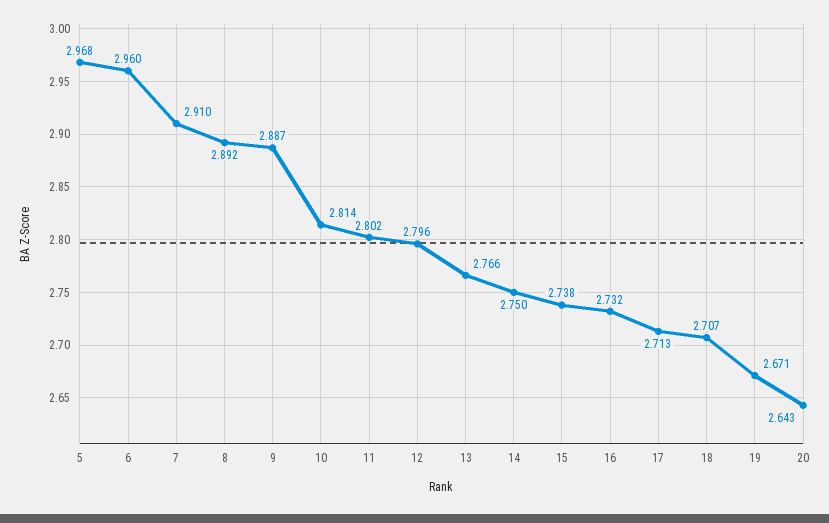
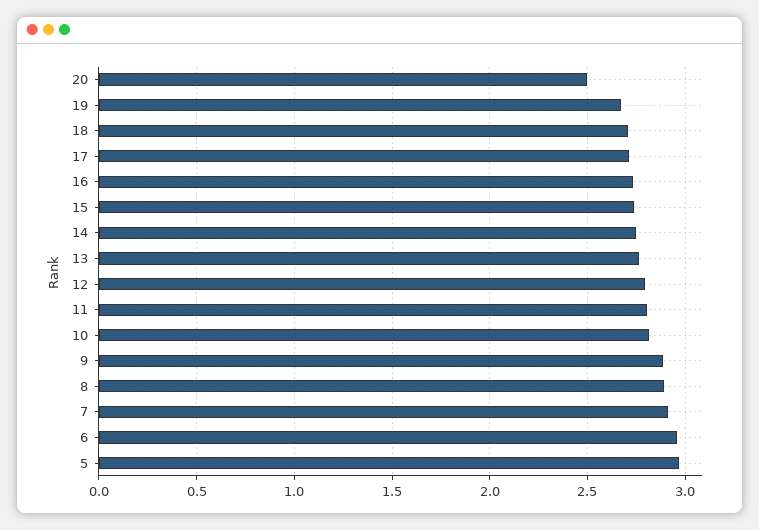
20: 2.643 -> 2.5

